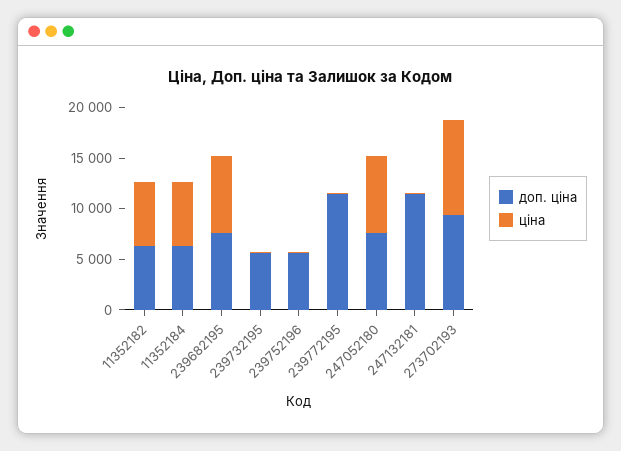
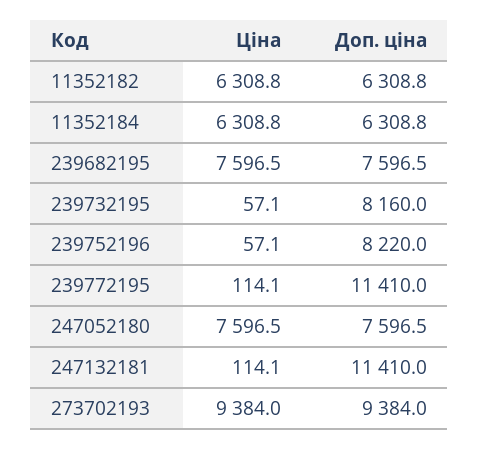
доп. ціна, 239732195: 6000 -> 8160
доп. ціна, 239752196: 6000 -> 8220

